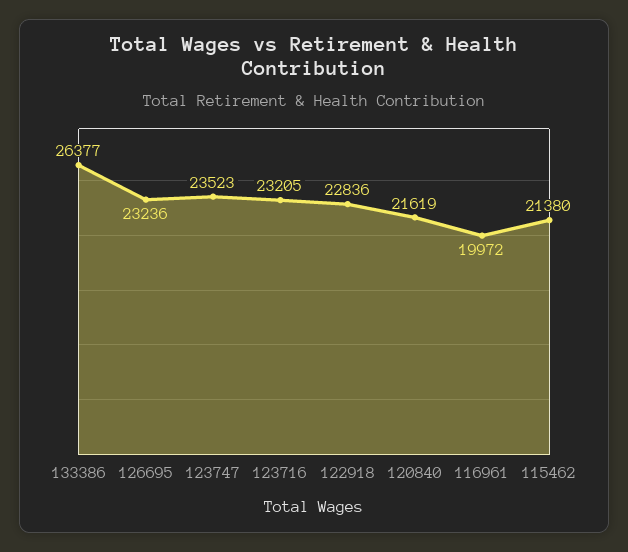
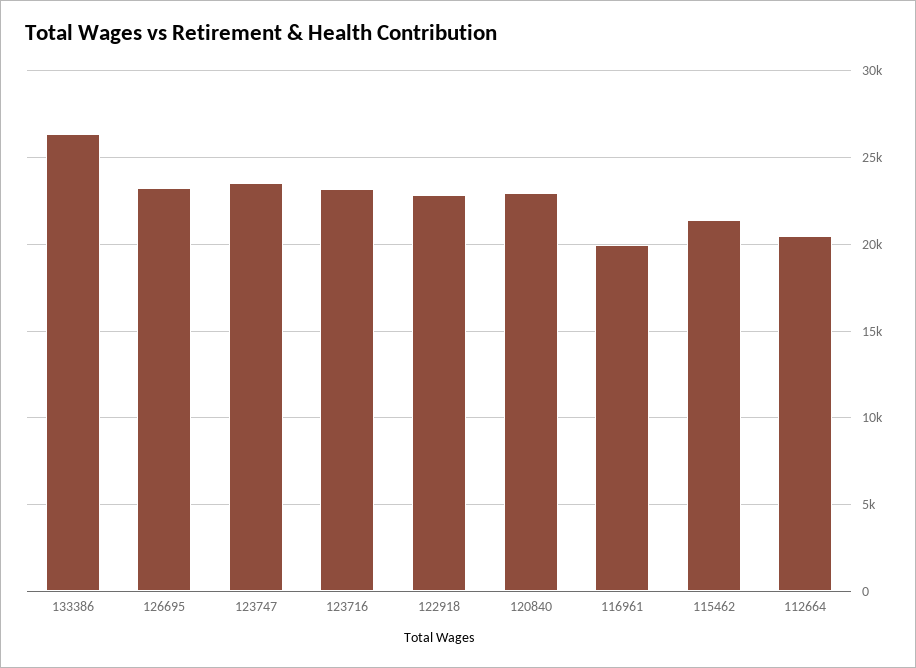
120840: 21619 -> 23000
112664: none -> 20500

